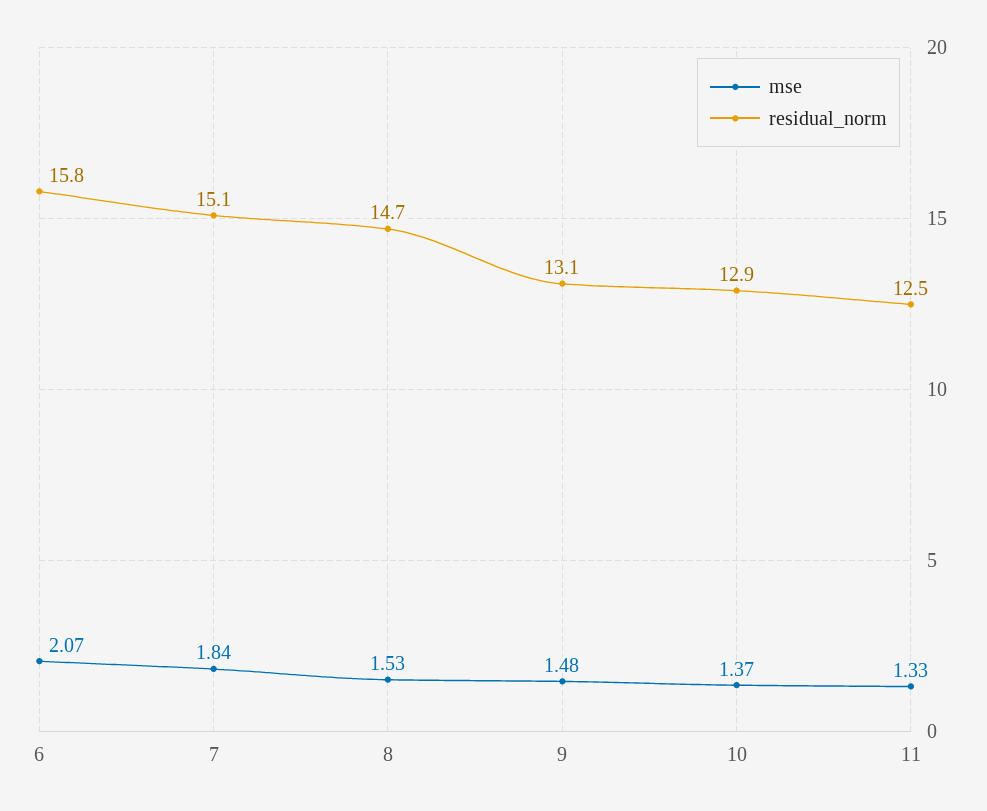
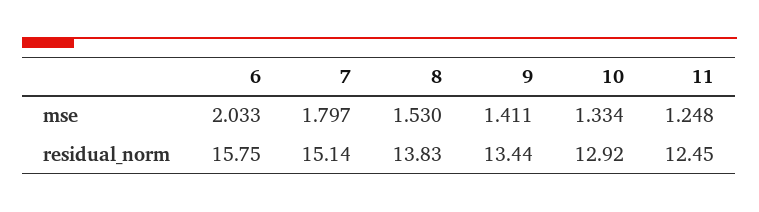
mse, 6: 2.07 -> 2.033
mse, 7: 1.84 -> 1.797
residual_norm, 8: 14.7 -> 13.83
mse, 9: 1.48 -> 1.411
residual_norm, 9: 13.1 -> 13.44
mse, 10: 1.37 -> 1.334
mse, 11: 1.33 -> 1.248

